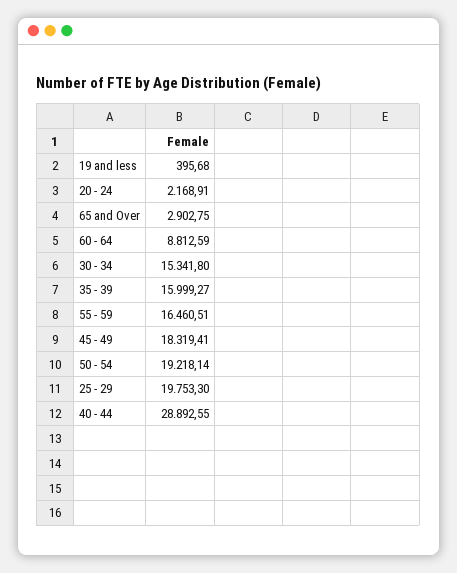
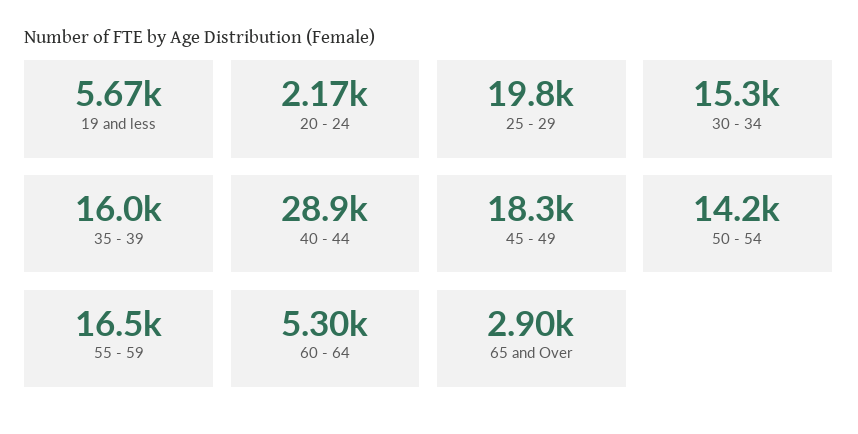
19 and less: 395.68 -> 5670
60 - 64: 8812.59 -> 5300
50 - 54: 19218.14 -> 14200

